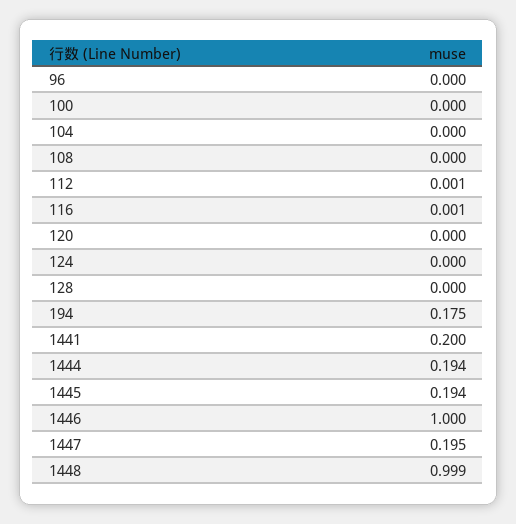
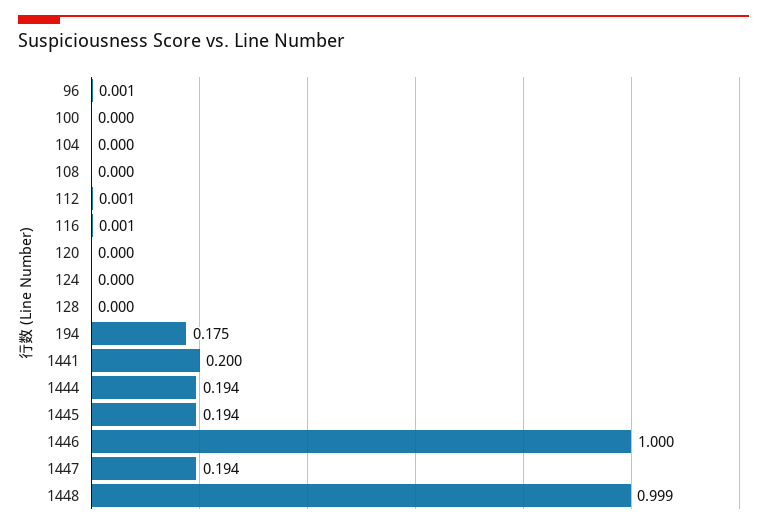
96: 0 -> 0.001
1447: 0.195 -> 0.194

